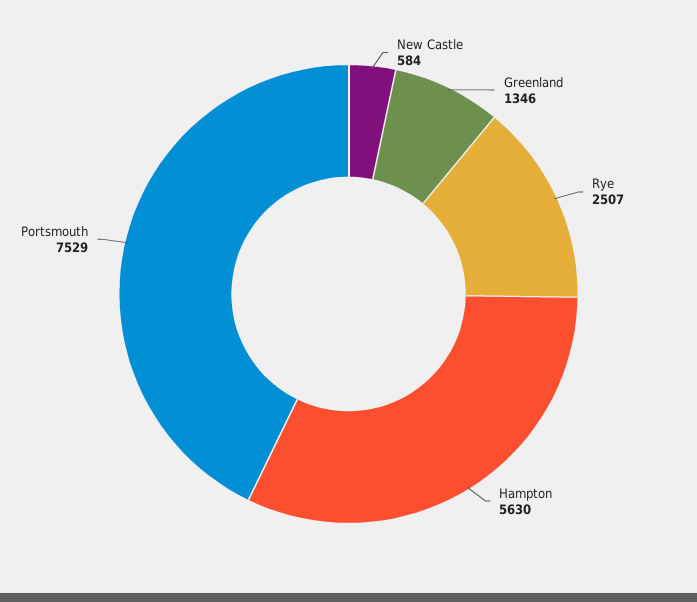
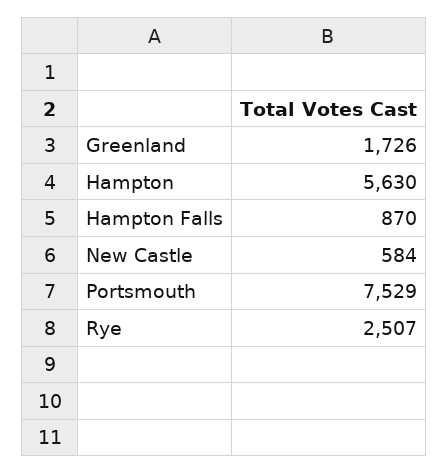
Greenland: 1346 -> 1726
Hampton Falls: none -> 870

